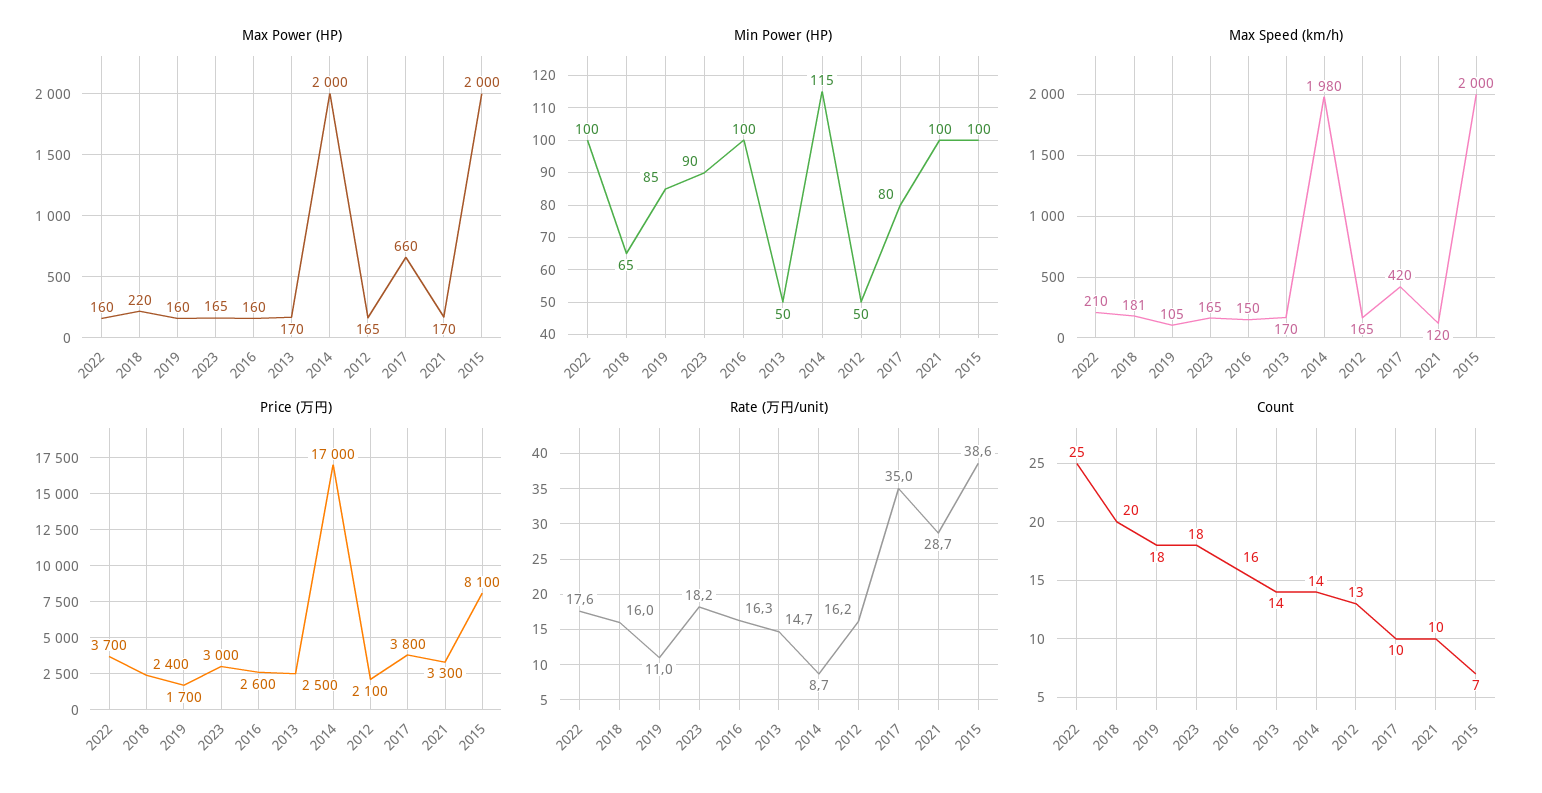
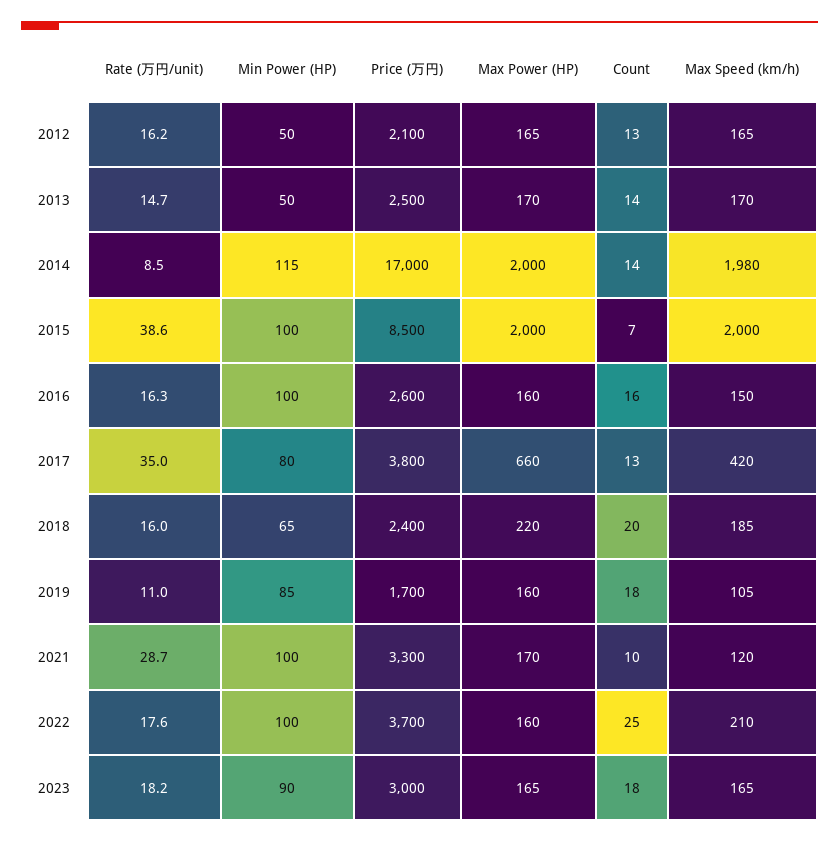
Max Speed (km/h), 2018: 181 -> 185
Price (万円), 2015: 8100 -> 8500
Rate (万円/unit), 2014: 8.7 -> 8.5
Count, 2017: 10 -> 13

